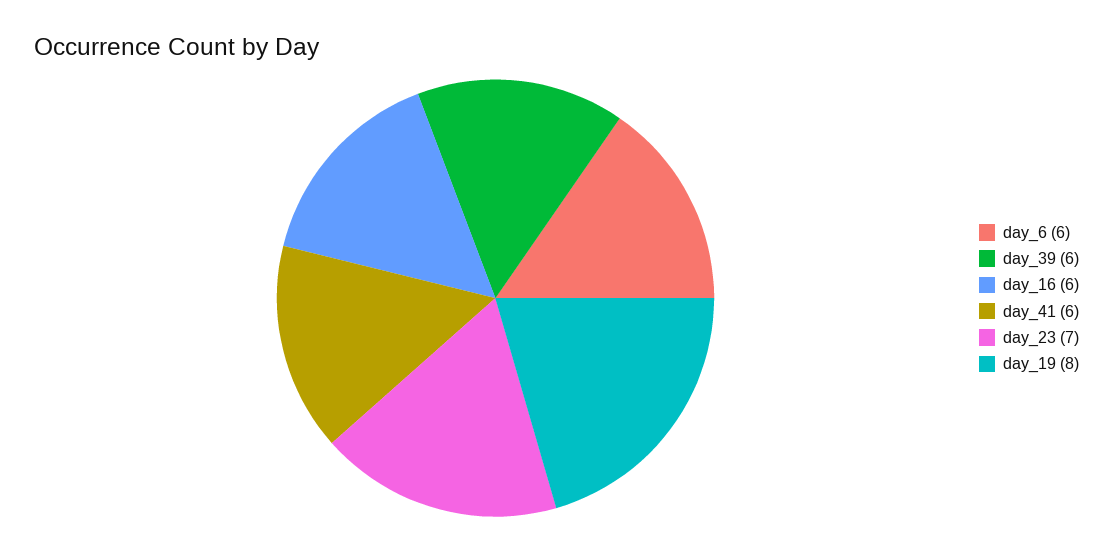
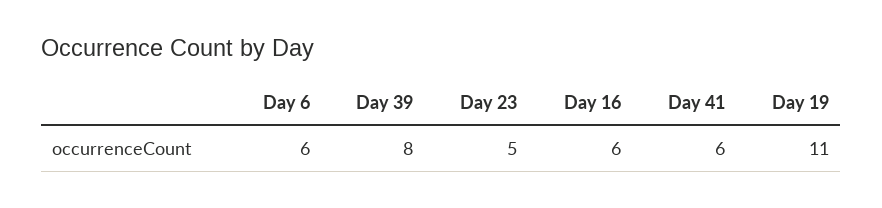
day_39: 6 -> 8
day_23: 7 -> 5
day_19: 8 -> 11

